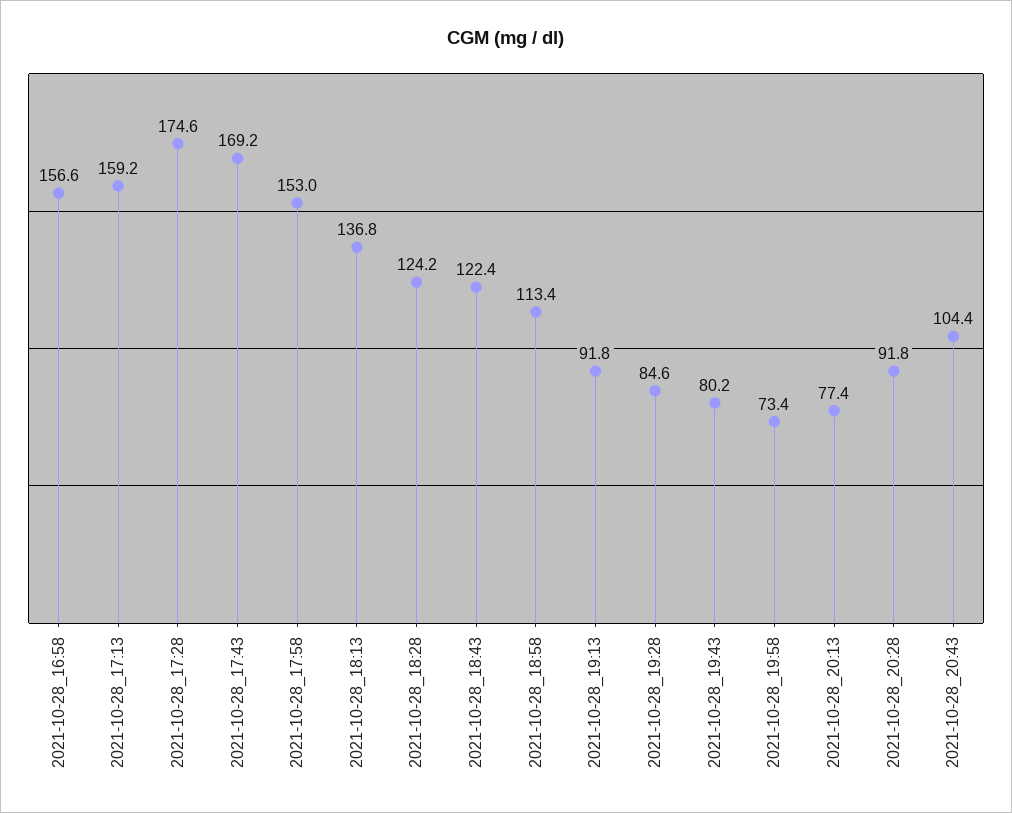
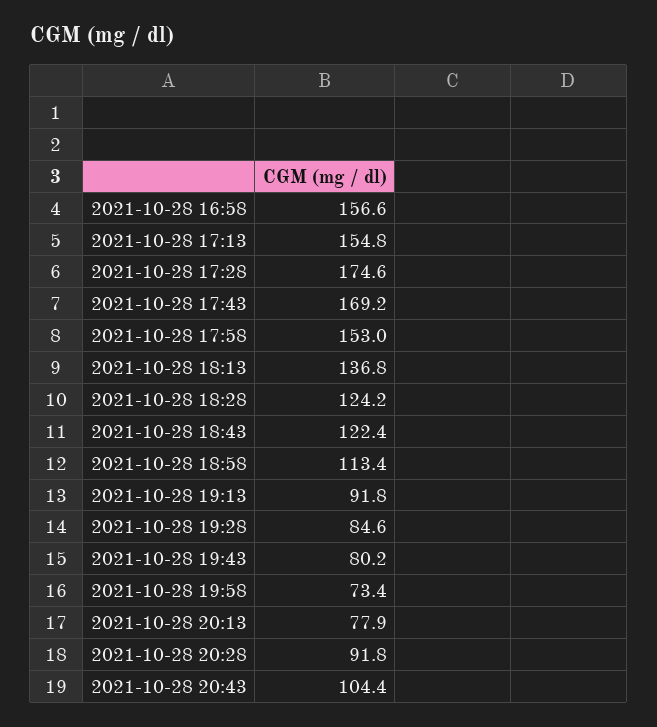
2021-10-28_17:13: 159.2 -> 154.8
2021-10-28_20:13: 77.4 -> 77.9

